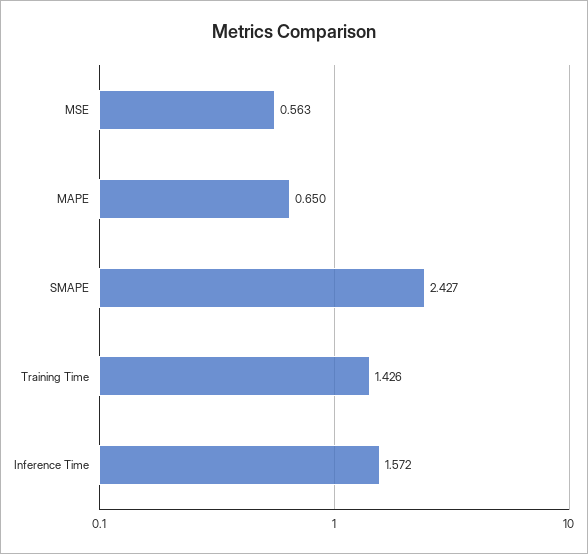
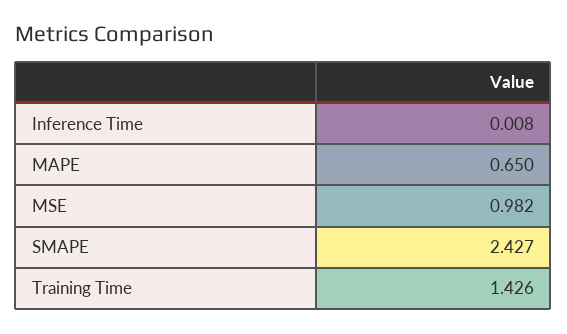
MSE: 0.563 -> 0.982
Inference Time: 1.572 -> 0.008

